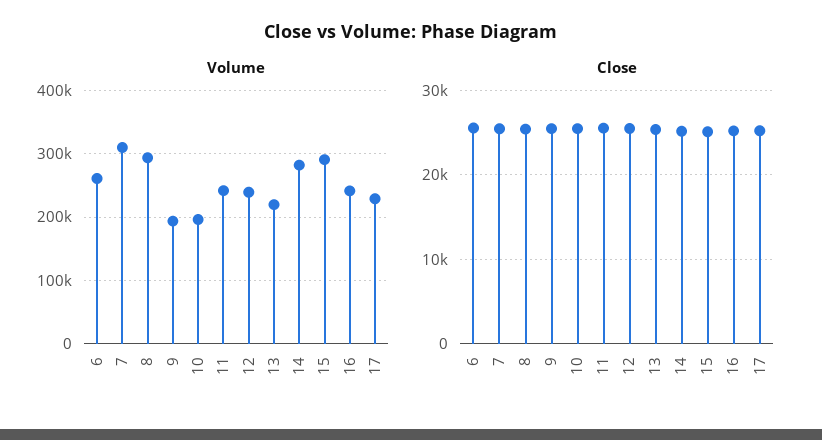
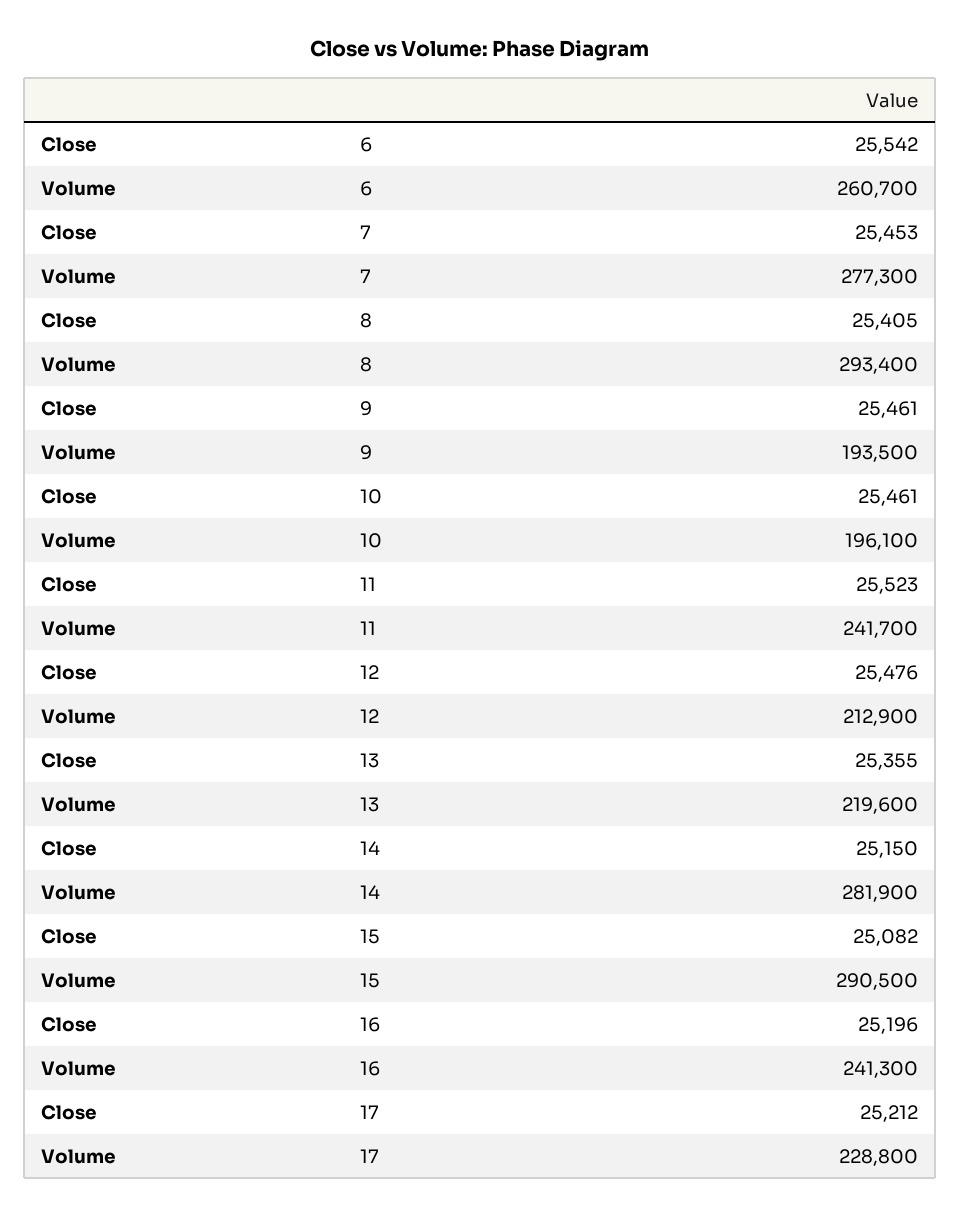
Volume, 7: 310000 -> 277300
Volume, 12: 240000 -> 212900

